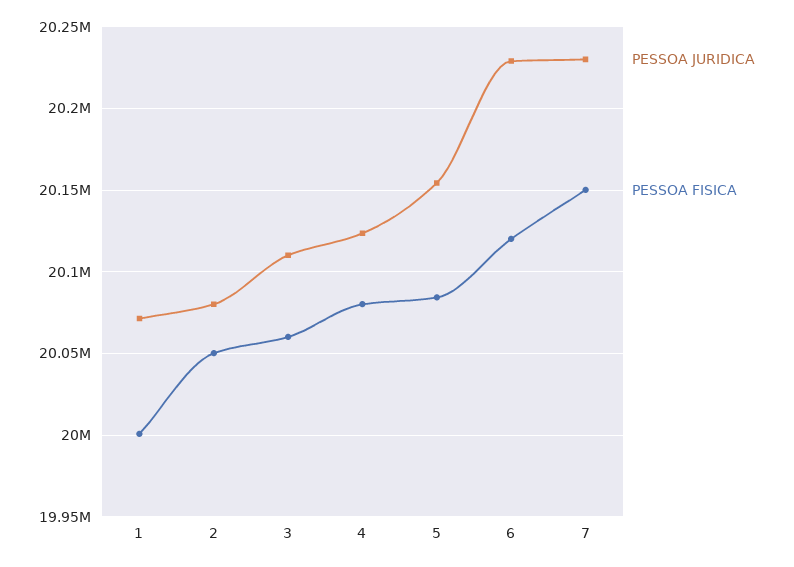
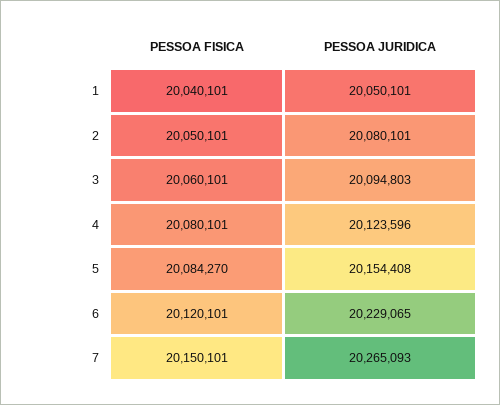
PESSOA JURIDICA, 1: 20070000 -> 20050101
PESSOA FISICA, 1: 20000000 -> 20040101
PESSOA JURIDICA, 3: 20110000 -> 20094803
PESSOA JURIDICA, 7: 20230000 -> 20265093

